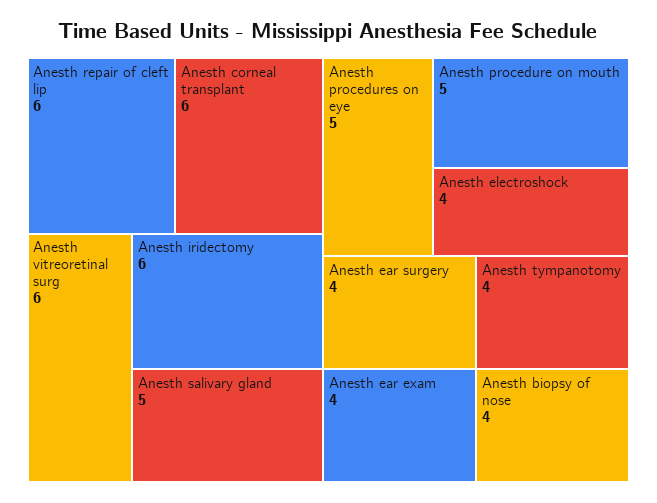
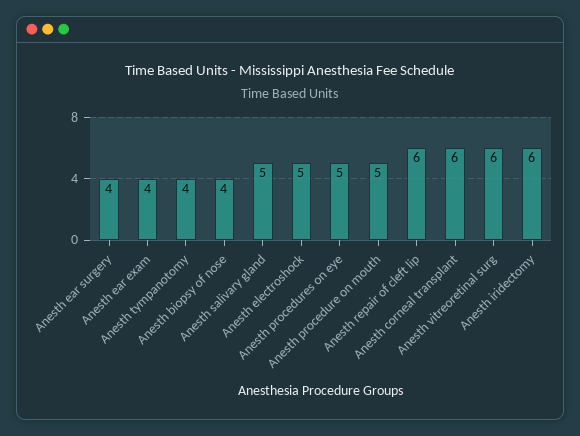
Anesth electroshock: 4 -> 5

